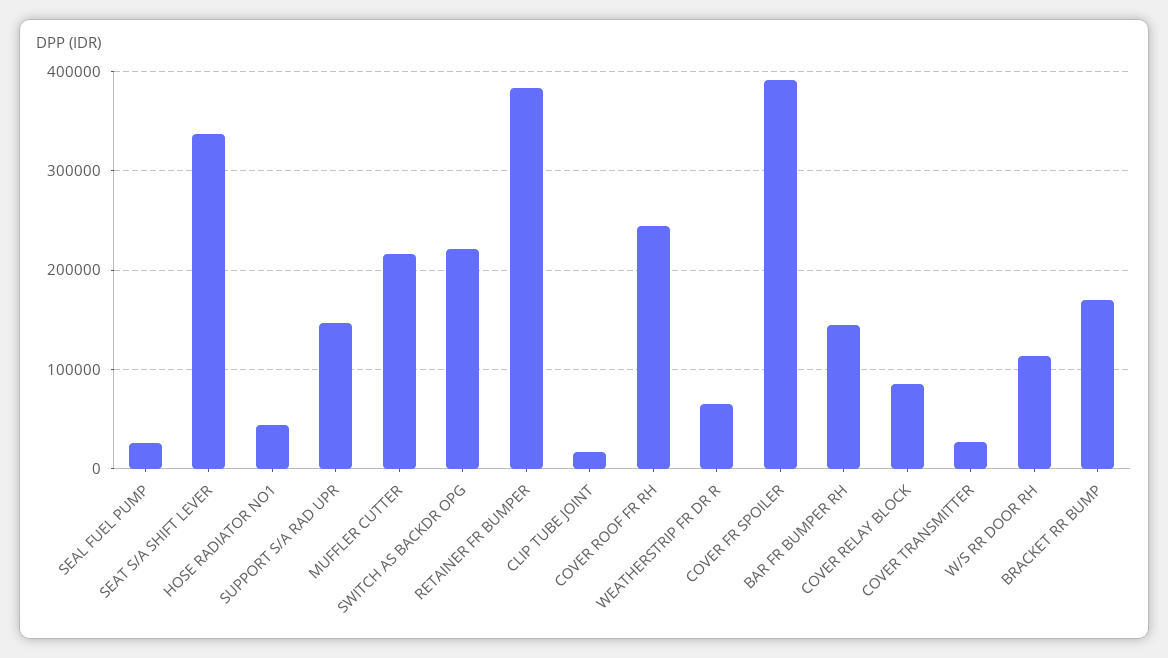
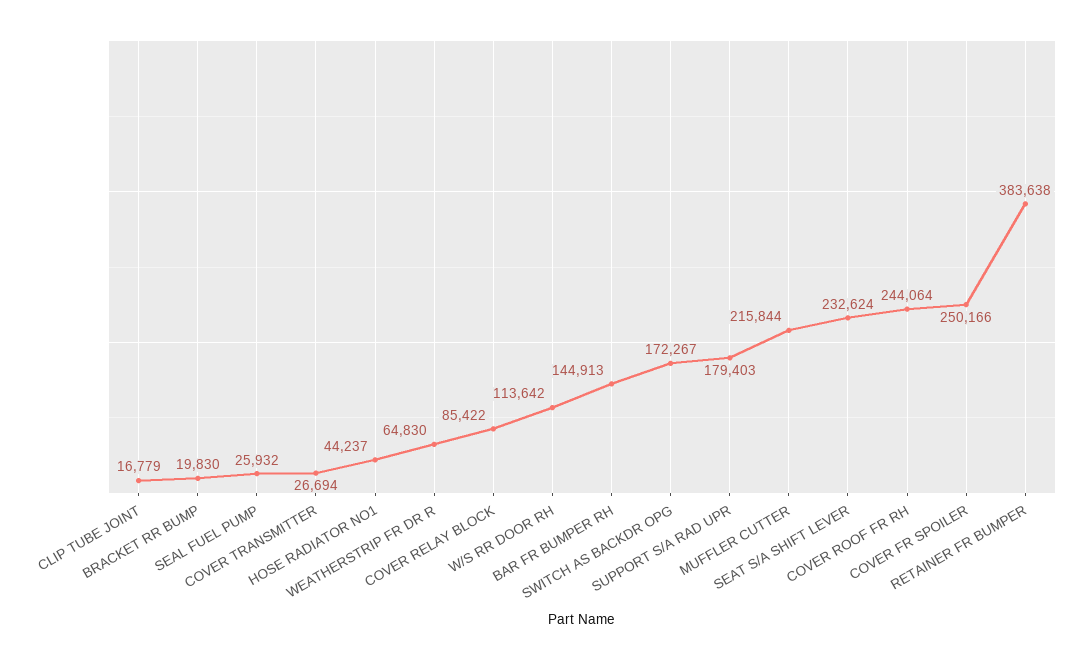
SEAT S/A SHIFT LEVER: 340000 -> 232624
SUPPORT S/A RAD UPR: 150000 -> 179403
SWITCH AS BACKDR OPG: 220000 -> 172267
COVER FR SPOILER: 390000 -> 250166
BRACKET RR BUMP: 170000 -> 19830

